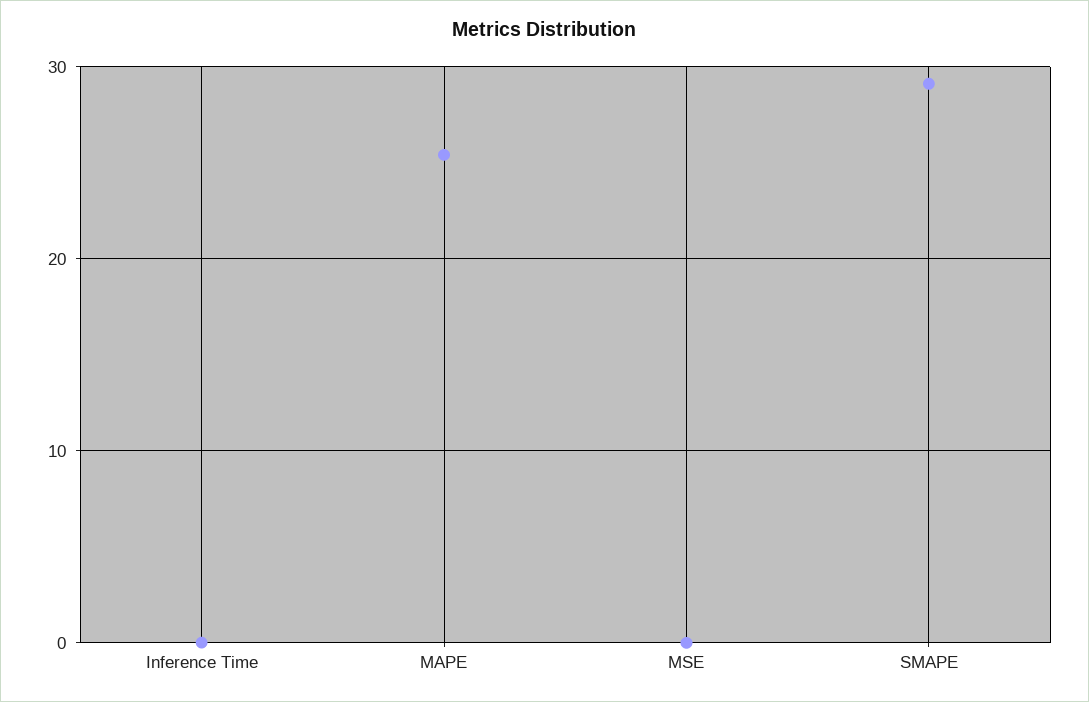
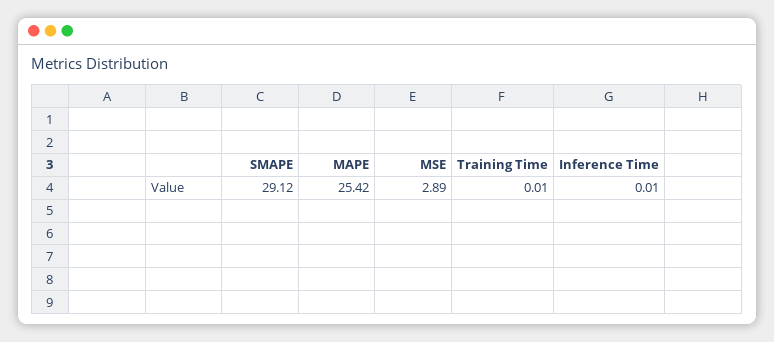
MSE: 0 -> 2.89
Training Time: none -> 0.01

